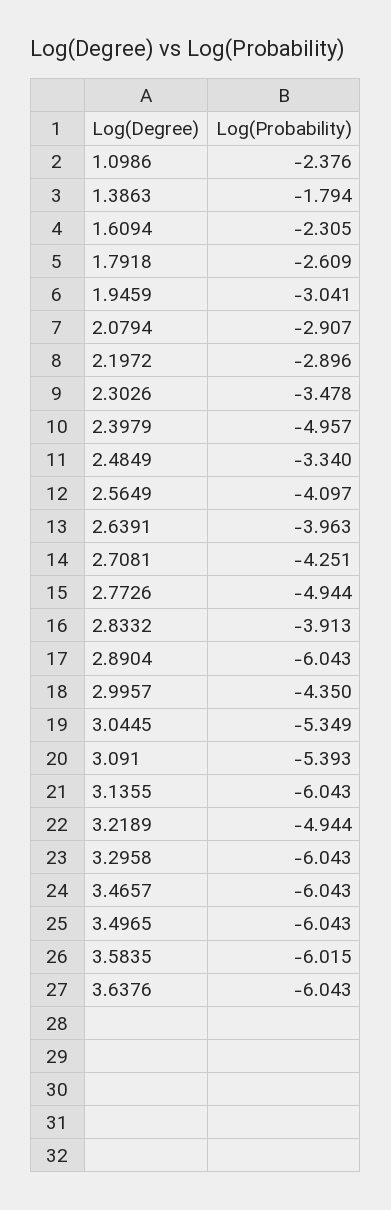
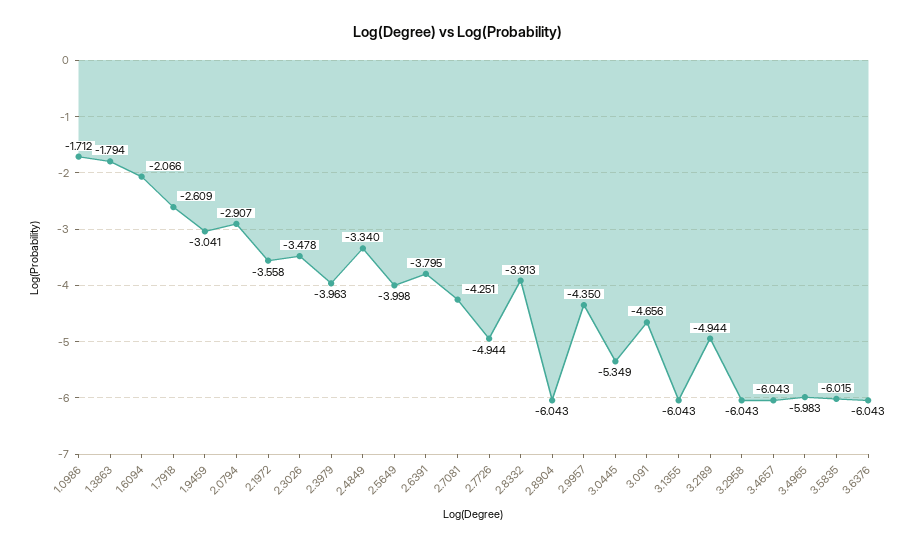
1.0986: -2.376 -> -1.712
1.6094: -2.305 -> -2.066
2.1972: -2.896 -> -3.558
2.3979: -4.957 -> -3.963
2.5649: -4.097 -> -3.998
2.6391: -3.963 -> -3.795
3.091: -5.393 -> -4.656
3.4965: -6.043 -> -5.983

